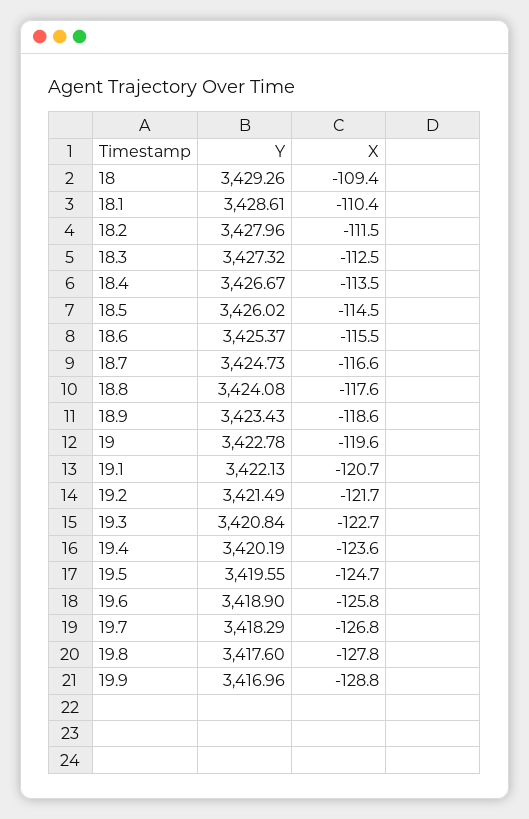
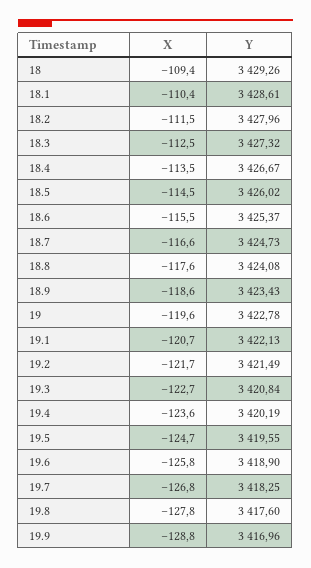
Y, 19.7: 3418.29 -> 3418.25

